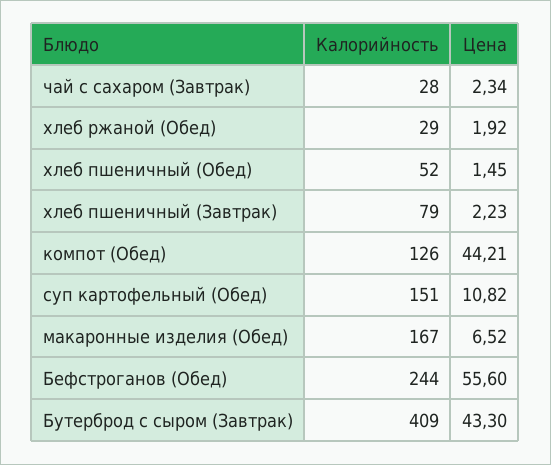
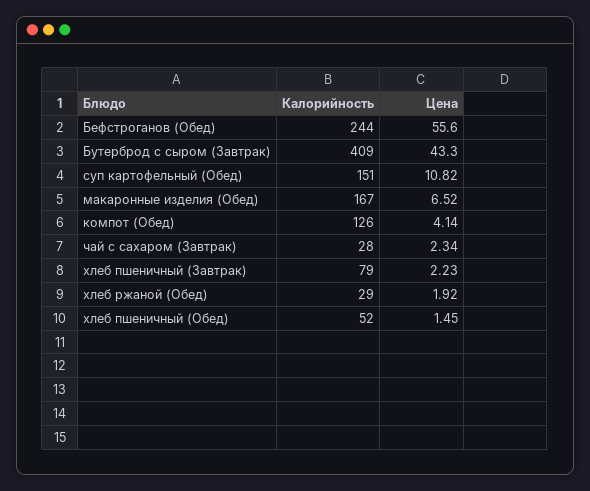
Цена, компот (Обед): 44.21 -> 4.14

